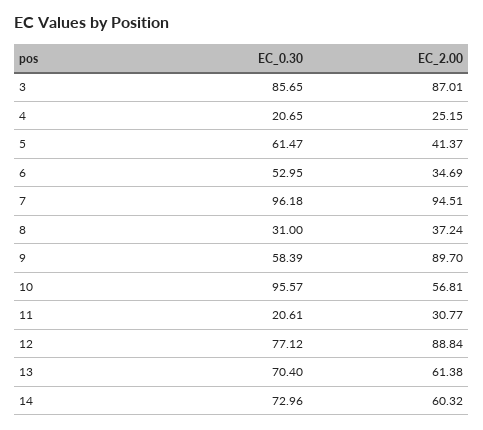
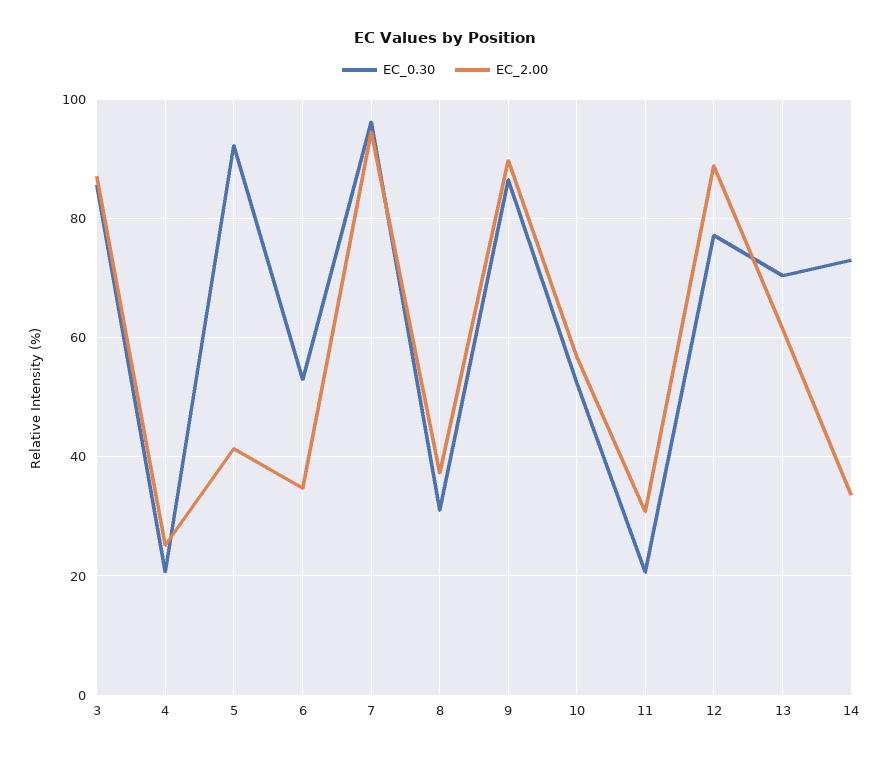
EC_0.30, 5: 61.47 -> 92
EC_0.30, 9: 58.39 -> 86
EC_0.30, 10: 95.57 -> 52
EC_2.00, 14: 60.32 -> 34

